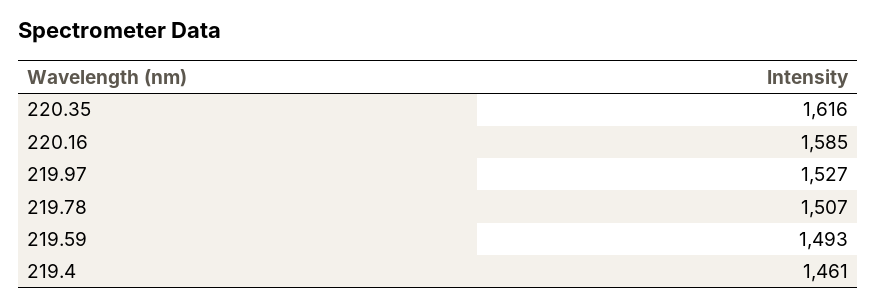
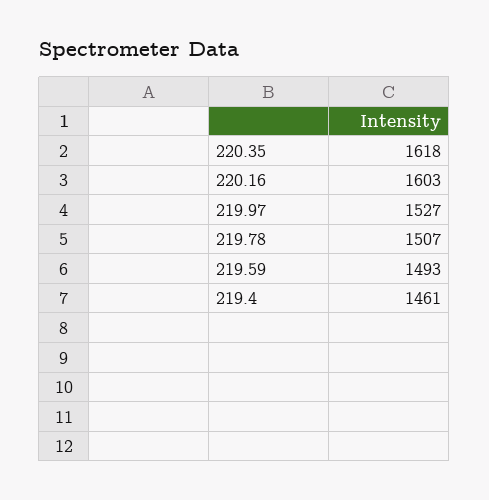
220.35: 1616 -> 1618
220.16: 1585 -> 1603

